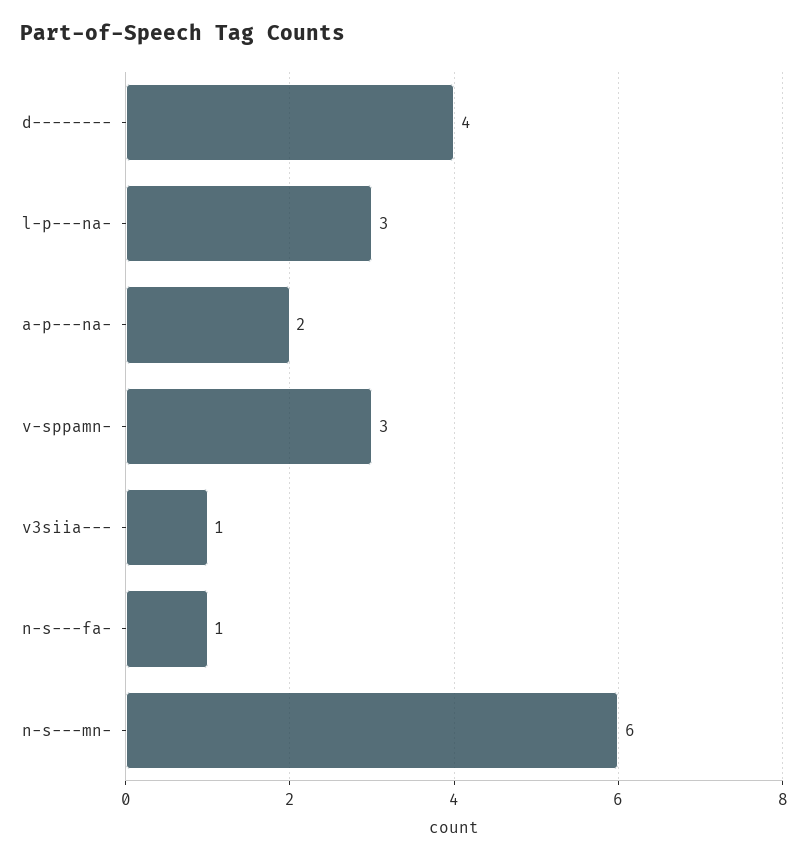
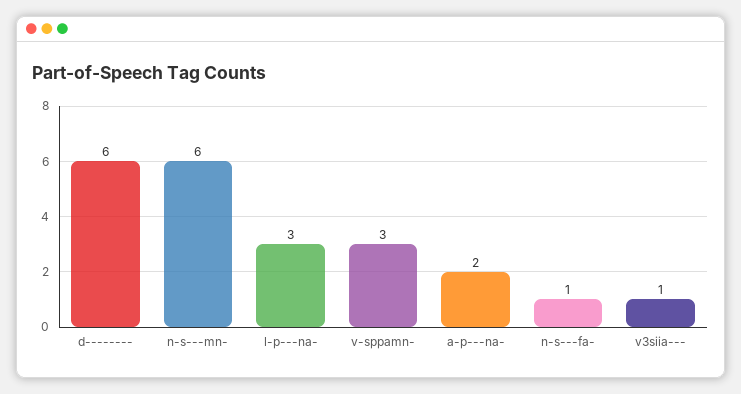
d--------: 4 -> 6

